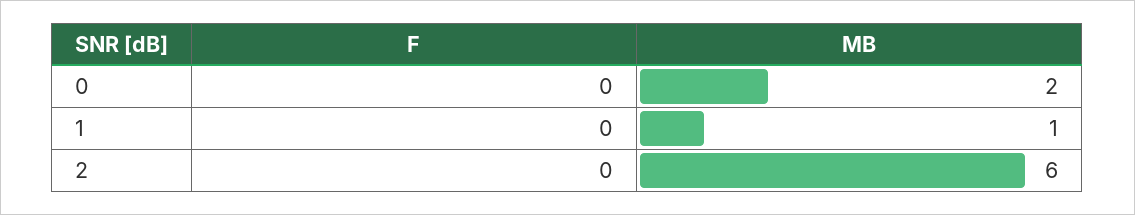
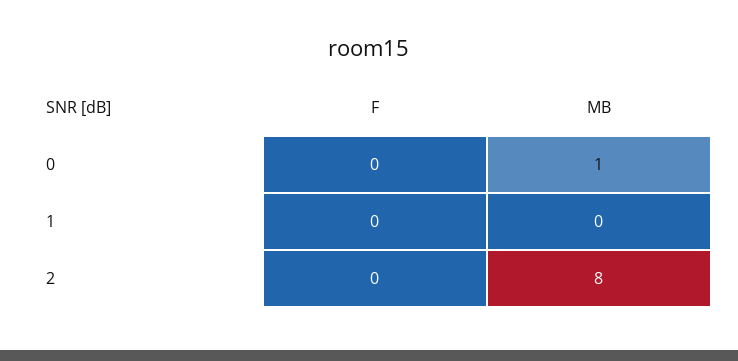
MB, 0: 2 -> 1
MB, 1: 1 -> 0
MB, 2: 6 -> 8

